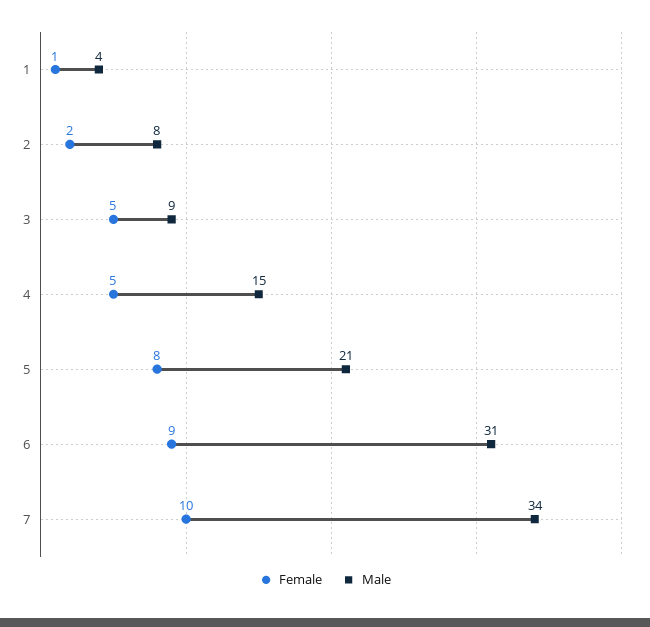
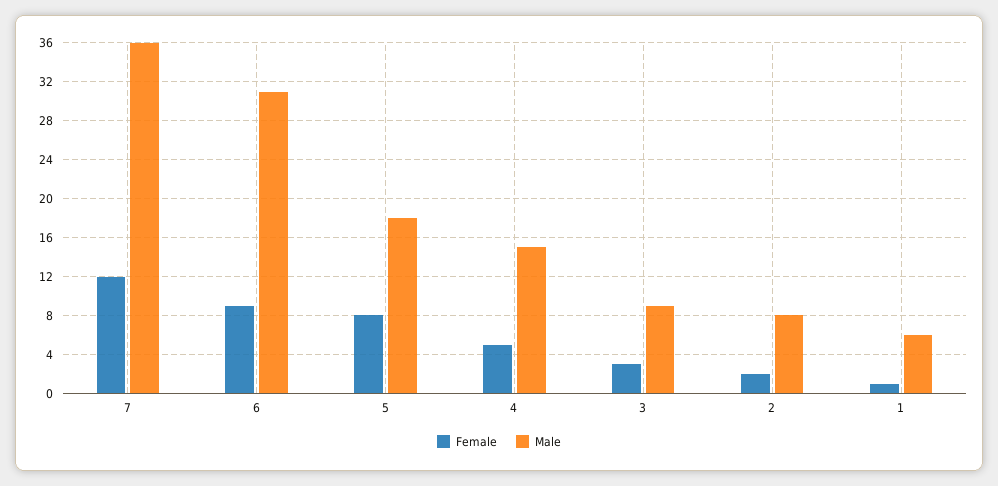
Male, 1: 4 -> 6
Female, 3: 5 -> 3
Male, 5: 21 -> 18
Female, 7: 10 -> 12
Male, 7: 34 -> 36

